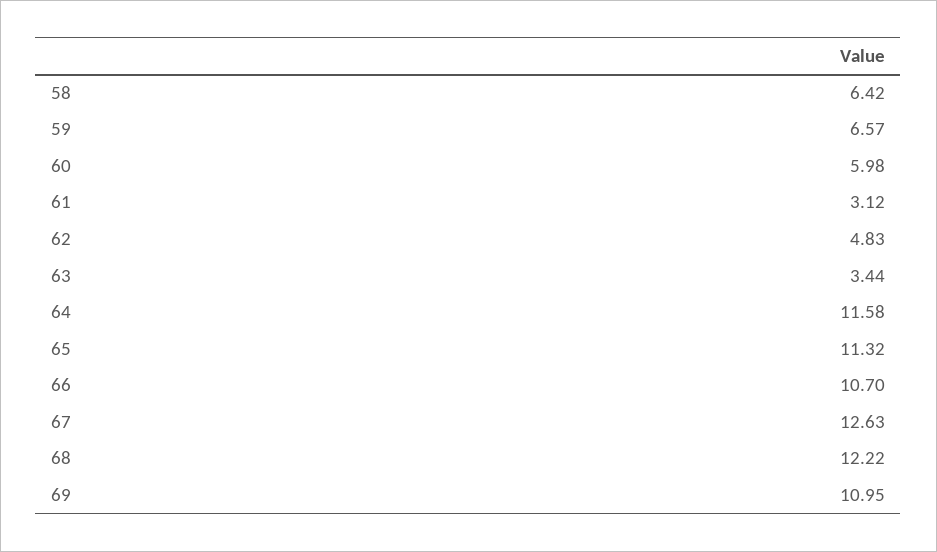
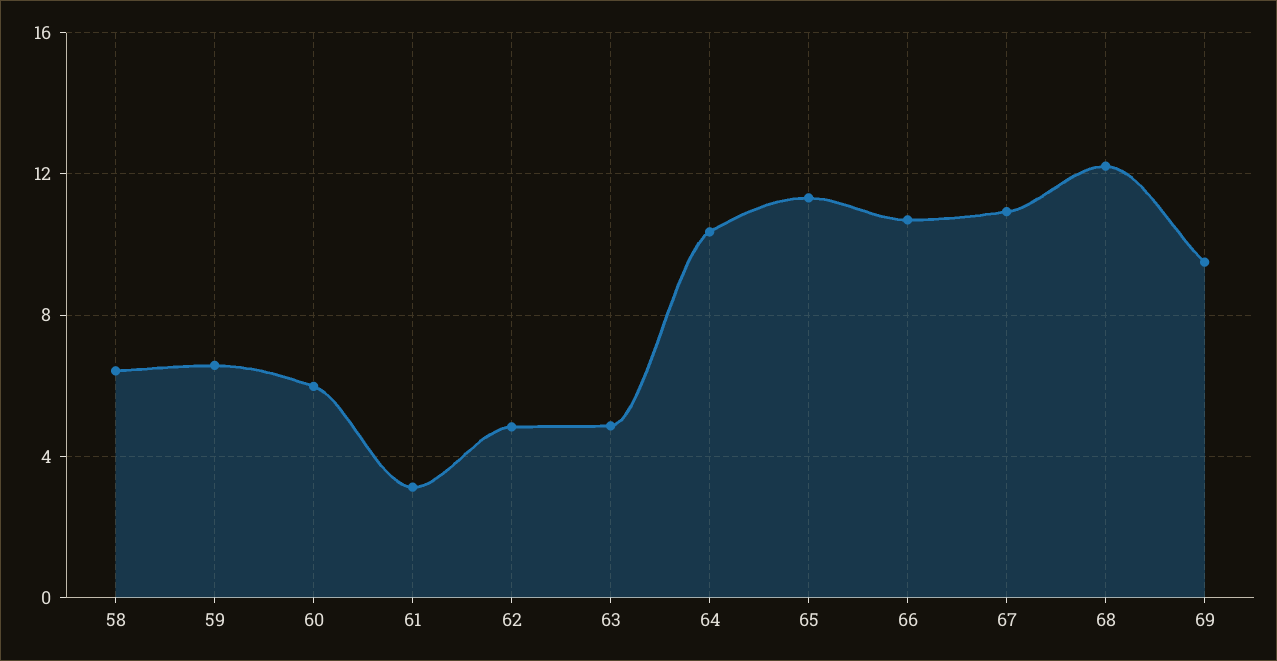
63: 3.44 -> 5
64: 11.58 -> 10.5
67: 12.63 -> 11
69: 10.95 -> 9.5

